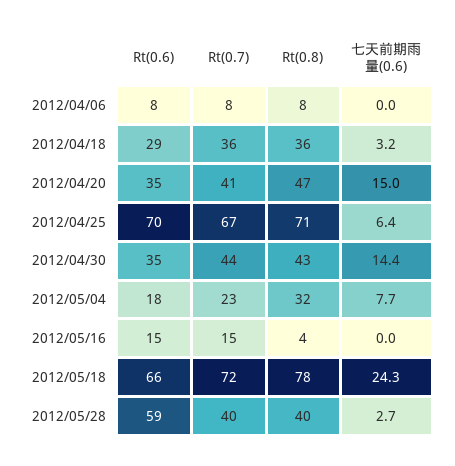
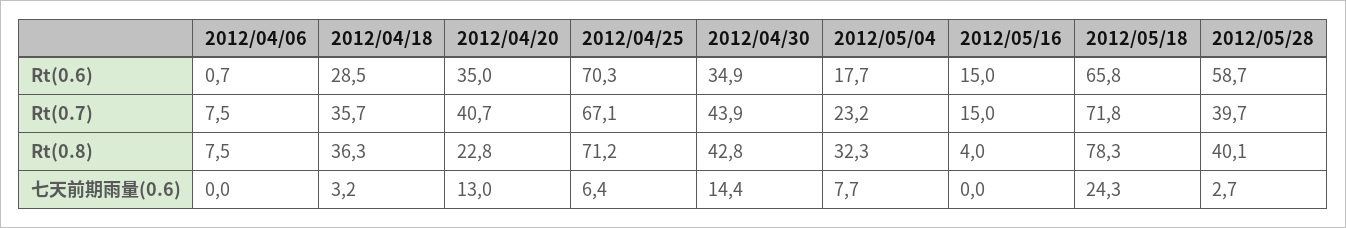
Rt(0.6), 2012/04/06: 8 -> 0.7
Rt(0.8), 2012/04/20: 47 -> 22.8
七天前期雨量(0.6), 2012/04/20: 15 -> 13

